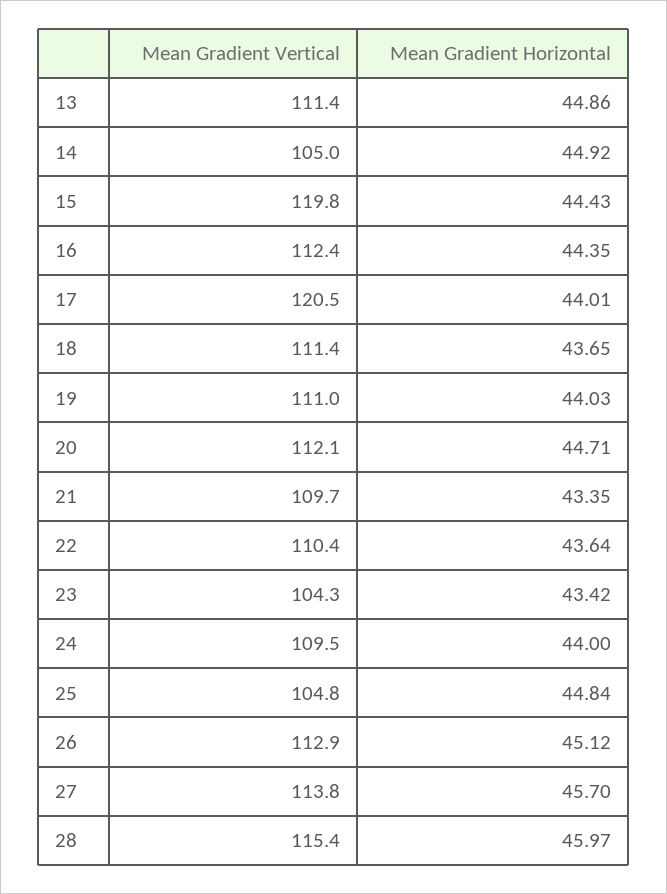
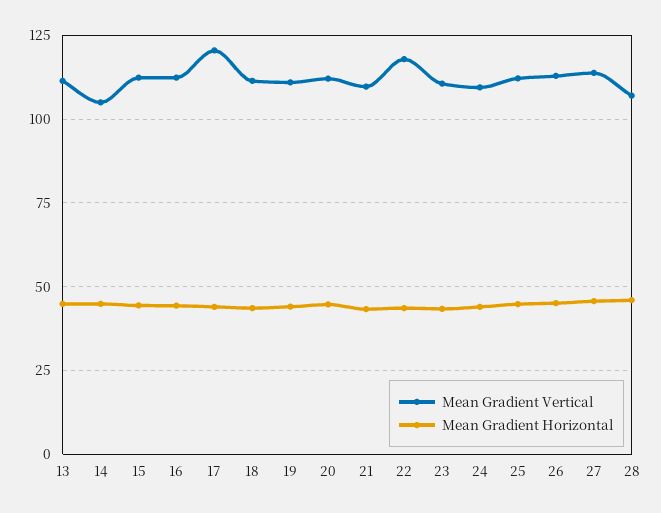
Mean Gradient Vertical, 15: 119.8 -> 112.5
Mean Gradient Vertical, 22: 110.4 -> 117.5
Mean Gradient Vertical, 23: 104.3 -> 110
Mean Gradient Vertical, 25: 104.8 -> 112.5
Mean Gradient Vertical, 28: 115.4 -> 107.5

